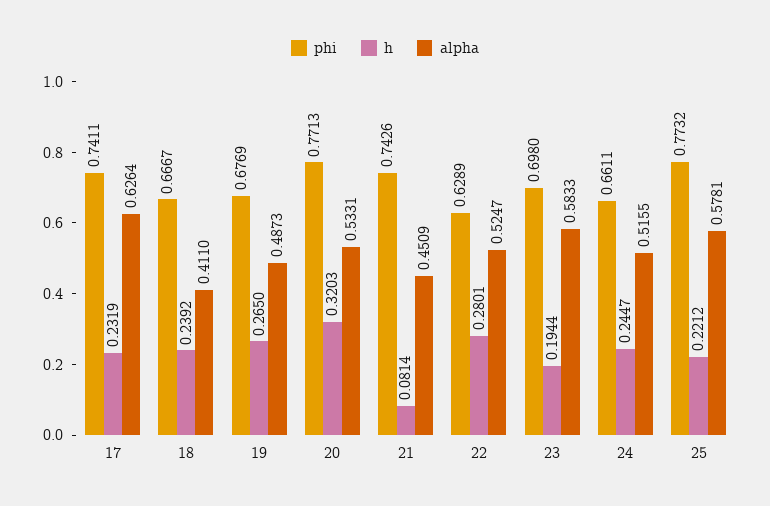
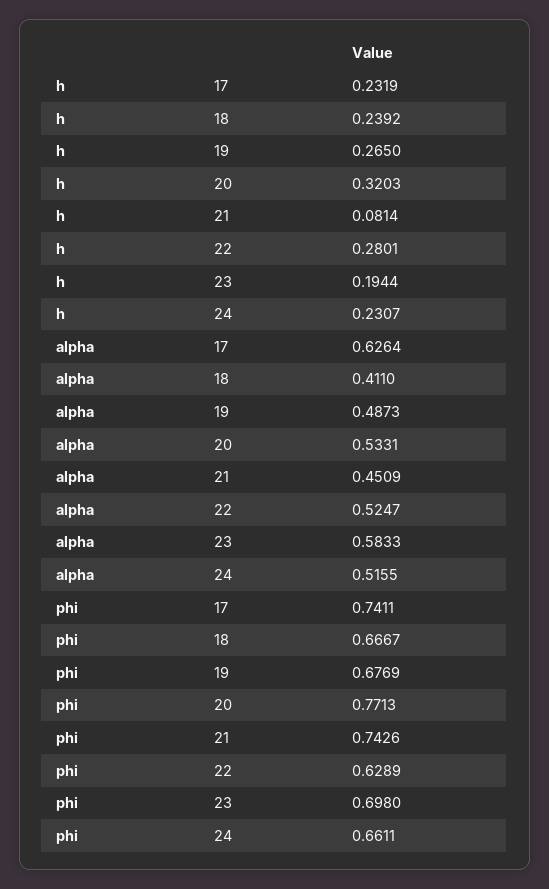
h, 24: 0.2447 -> 0.2307
phi, 25: 0.7732 -> none
h, 25: 0.2212 -> none
alpha, 25: 0.5781 -> none

